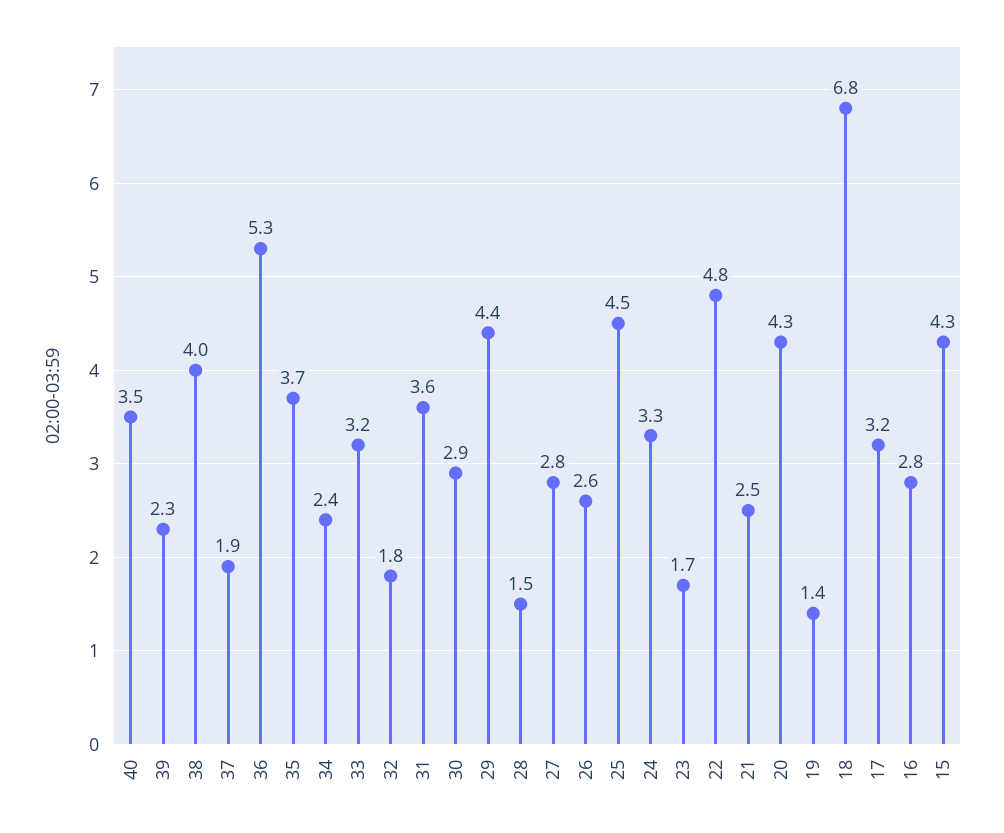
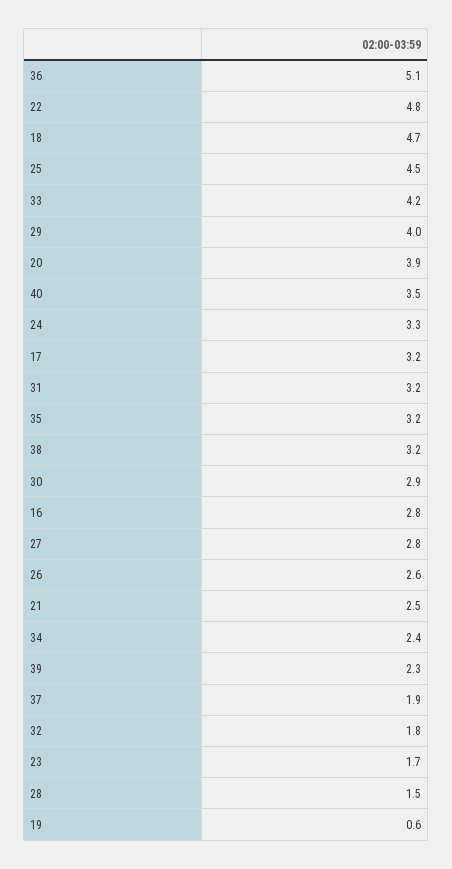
38: 4 -> 3.2
36: 5.3 -> 5.1
35: 3.7 -> 3.2
33: 3.2 -> 4.2
31: 3.6 -> 3.2
29: 4.4 -> 4
20: 4.3 -> 3.9
19: 1.4 -> 0.6
18: 6.8 -> 4.7
15: 4.3 -> none

